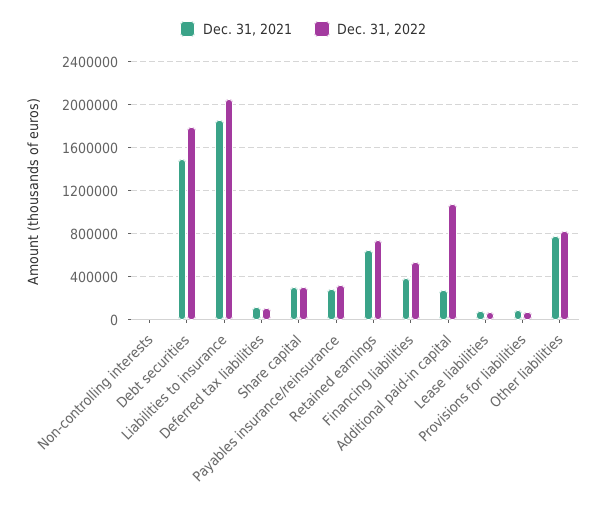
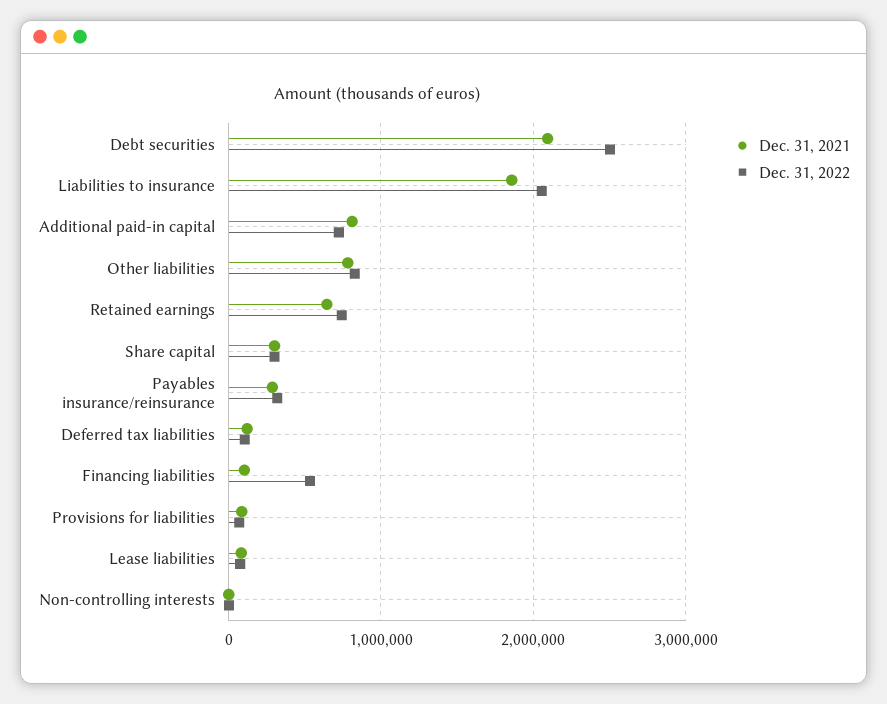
Dec. 31, 2021, Debt securities: 1500000 -> 2100000
Dec. 31, 2022, Debt securities: 1800000 -> 2500000
Dec. 31, 2021, Financing liabilities: 400000 -> 100000
Dec. 31, 2021, Additional paid-in capital: 300000 -> 800000
Dec. 31, 2022, Additional paid-in capital: 1100000 -> 700000

